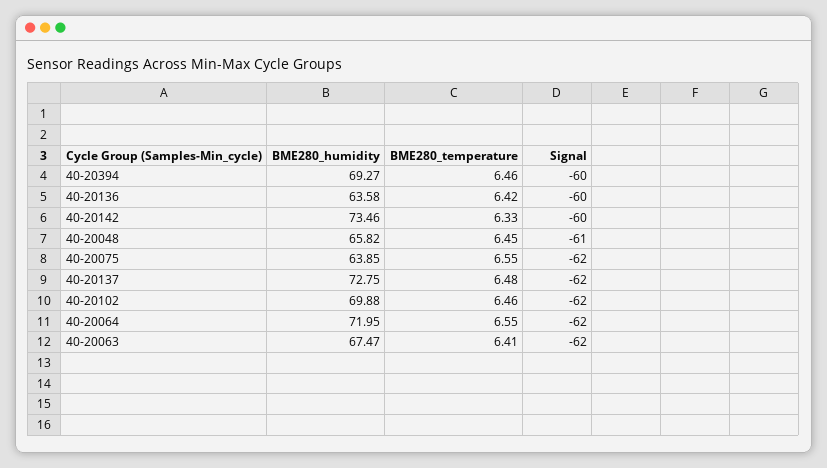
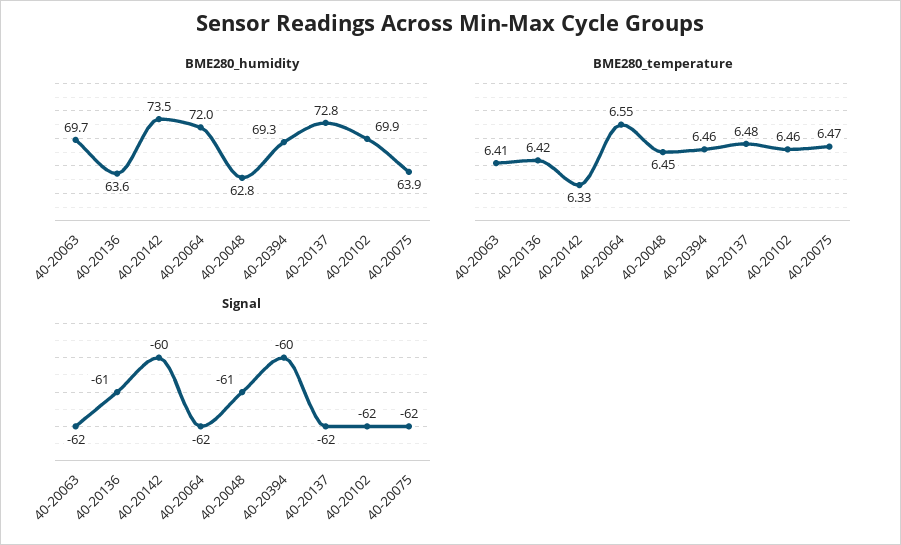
Signal, 40-20136: -60 -> -61
BME280_humidity, 40-20048: 65.82 -> 62.8
BME280_temperature, 40-20075: 6.55 -> 6.47
BME280_humidity, 40-20063: 67.47 -> 69.7

